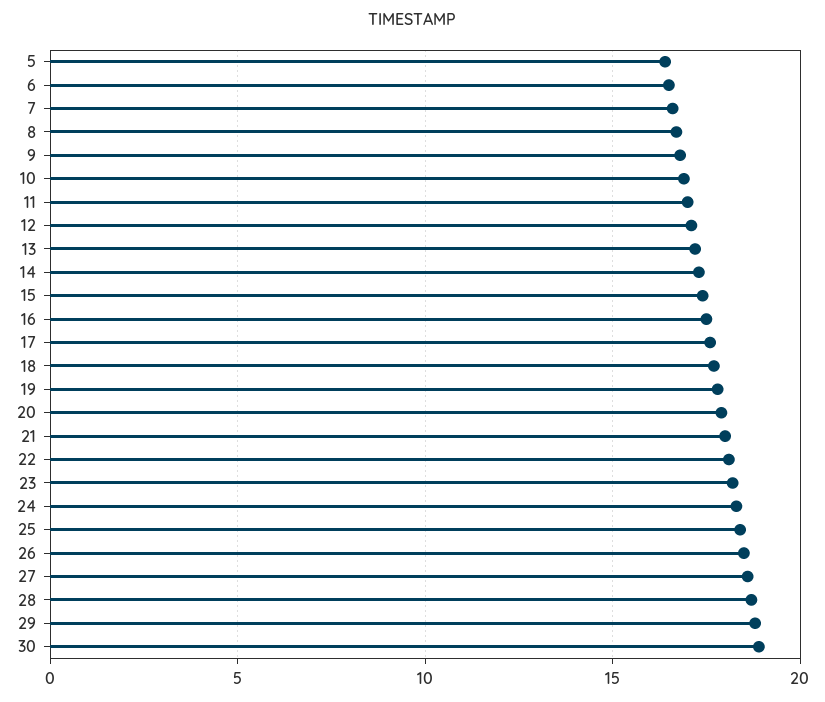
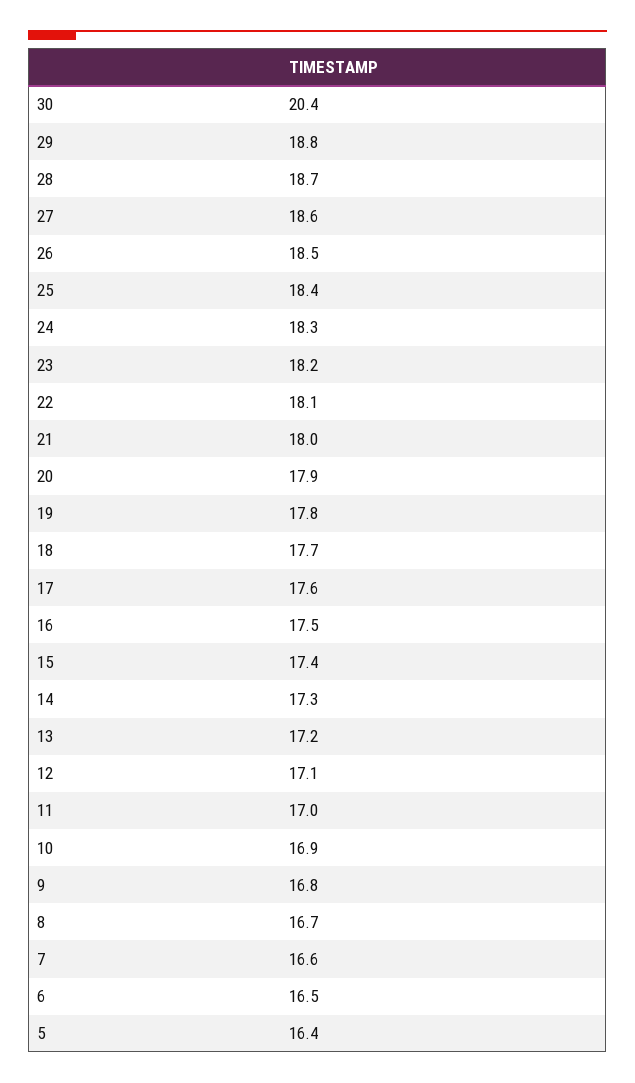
30: 19 -> 20.4

